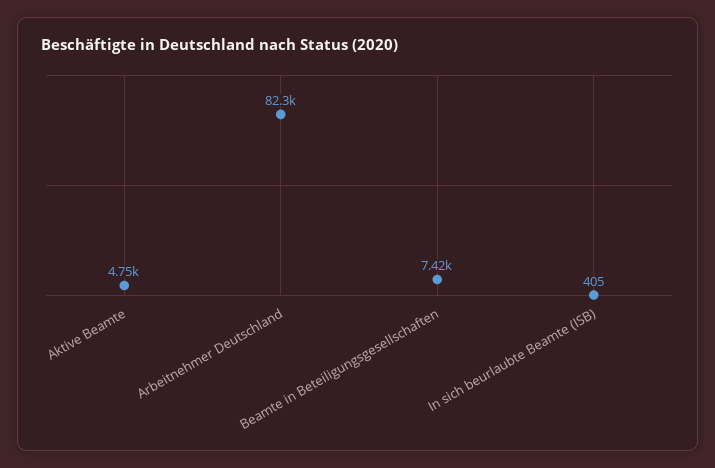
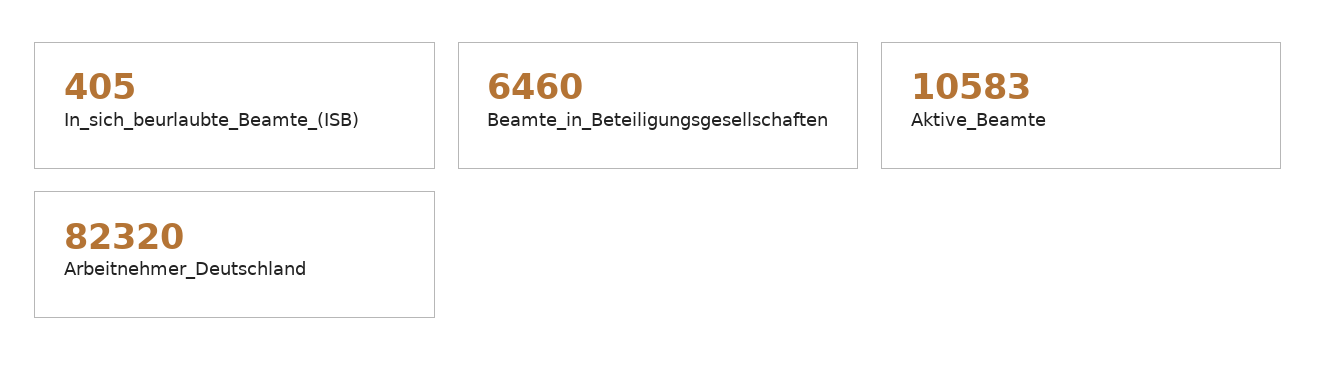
Aktive Beamte: 4750 -> 10583
Beamte in Beteiligungsgesellschaften: 7420 -> 6460

